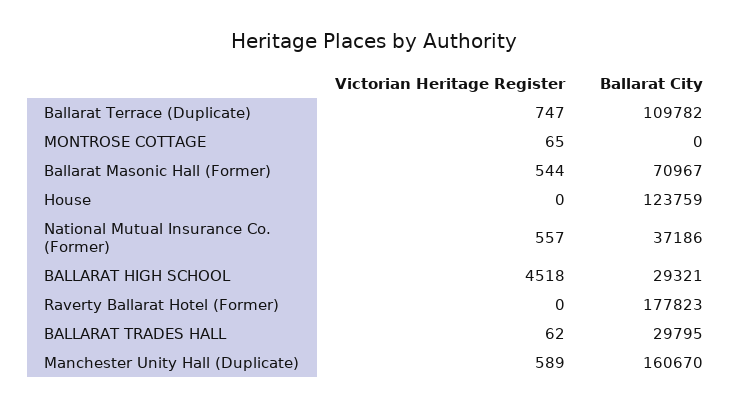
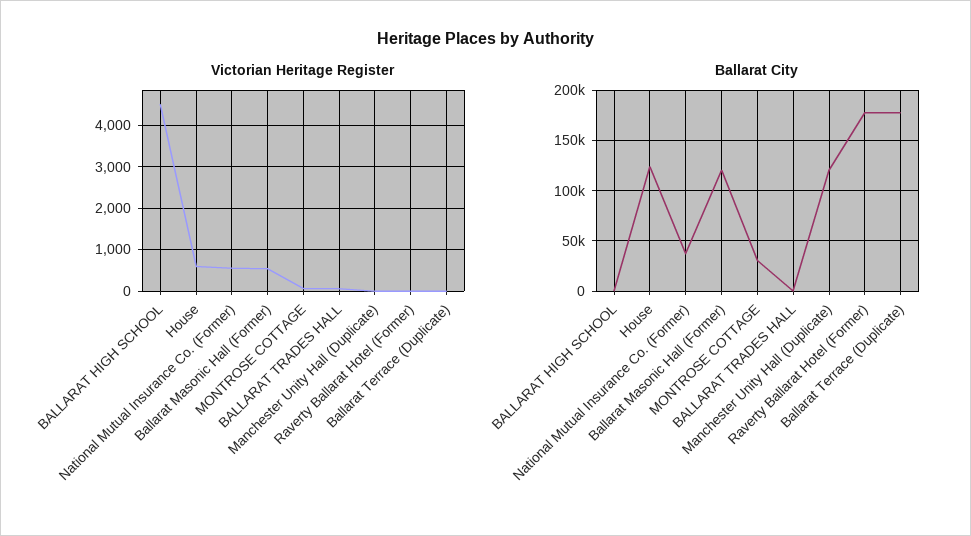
Victorian Heritage Register, Ballarat Terrace (Duplicate): 747 -> 0
Ballarat City, Ballarat Terrace (Duplicate): 109782 -> 180000
Ballarat City, MONTROSE COTTAGE: 0 -> 30000
Ballarat City, Ballarat Masonic Hall (Former): 70967 -> 120000
Victorian Heritage Register, House: 0 -> 600
Ballarat City, BALLARAT HIGH SCHOOL: 29321 -> 0
Ballarat City, BALLARAT TRADES HALL: 29795 -> 0
Victorian Heritage Register, Manchester Unity Hall (Duplicate): 589 -> 0
Ballarat City, Manchester Unity Hall (Duplicate): 160670 -> 120000

